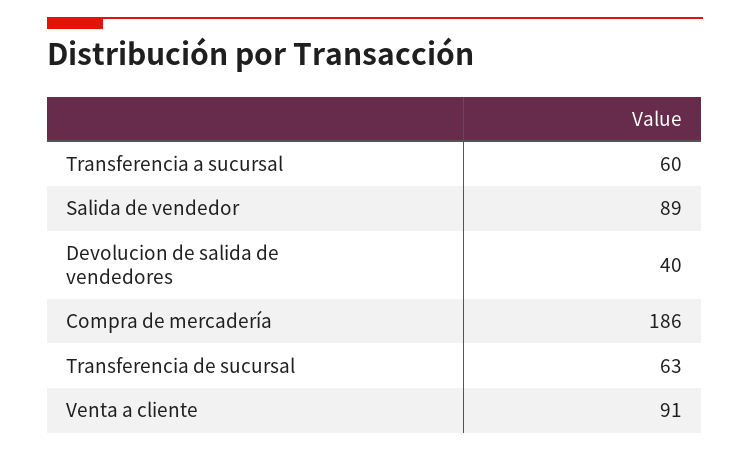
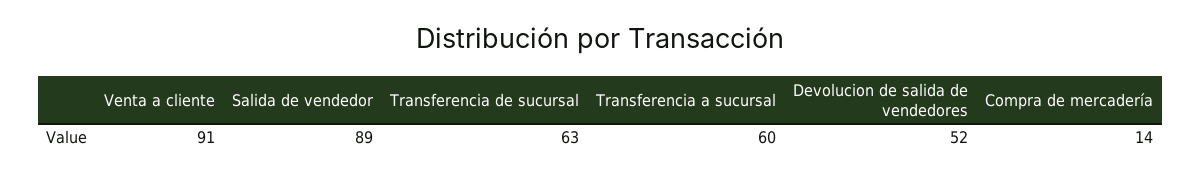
Devolucion de salida de vendedores: 40 -> 52
Compra de mercadería: 186 -> 14

